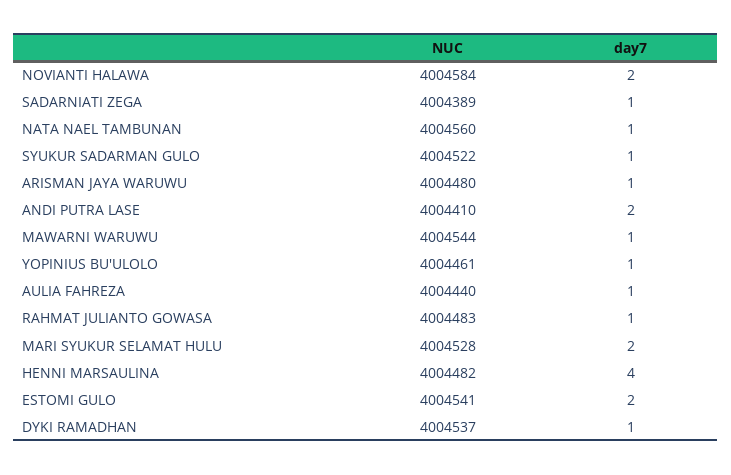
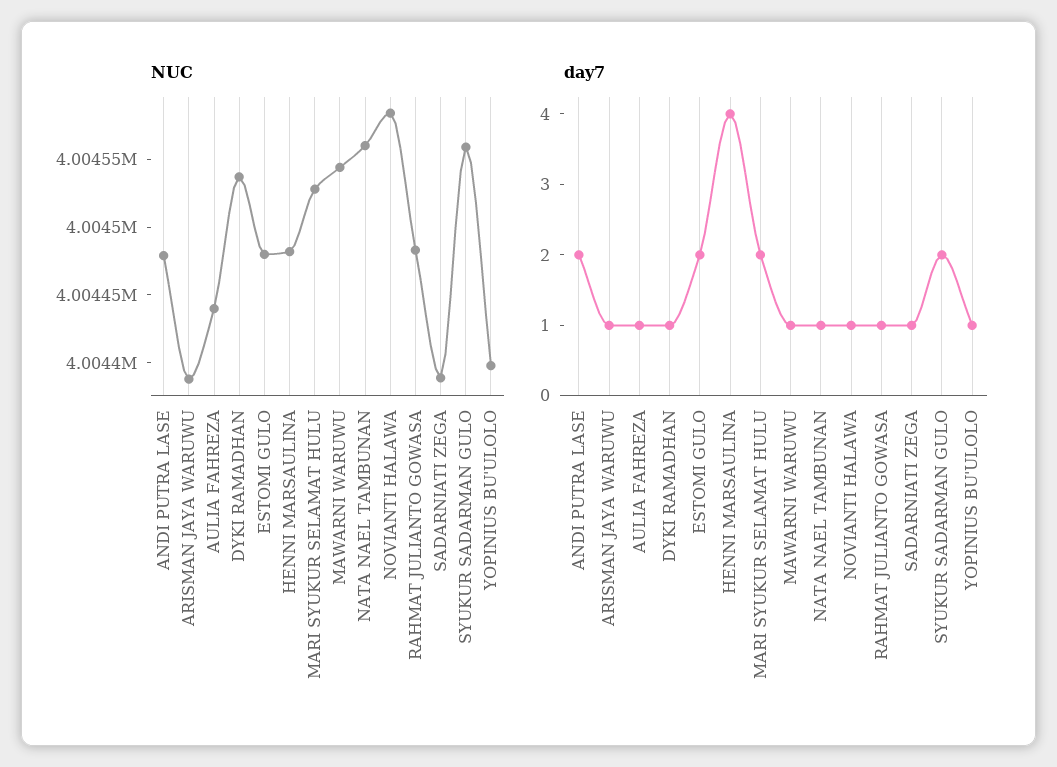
day7, NOVIANTI HALAWA: 2 -> 1
NUC, SYUKUR SADARMAN GULO: 4004522 -> 4004560
day7, SYUKUR SADARMAN GULO: 1 -> 2
NUC, ARISMAN JAYA WARUWU: 4004480 -> 4004390
NUC, ANDI PUTRA LASE: 4004410 -> 4004480
NUC, YOPINIUS BU'ULOLO: 4004461 -> 4004400
NUC, ESTOMI GULO: 4004541 -> 4004480

